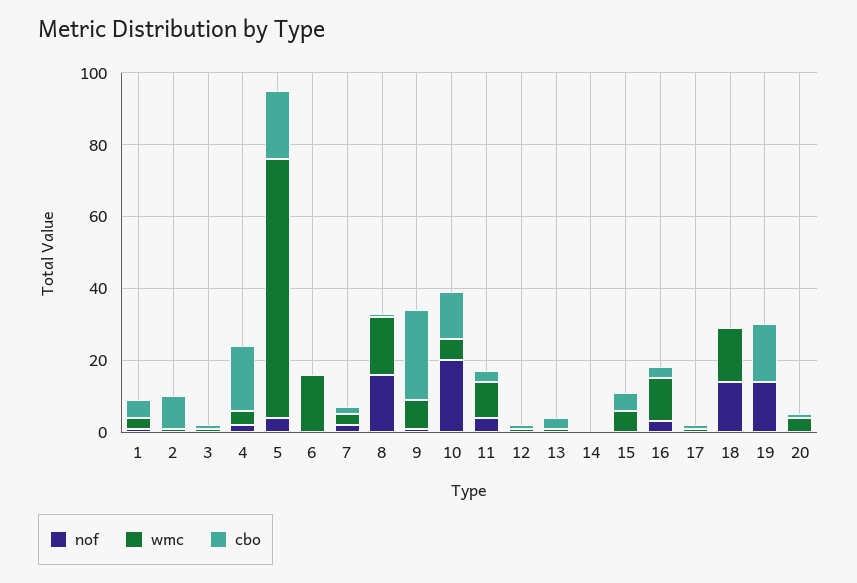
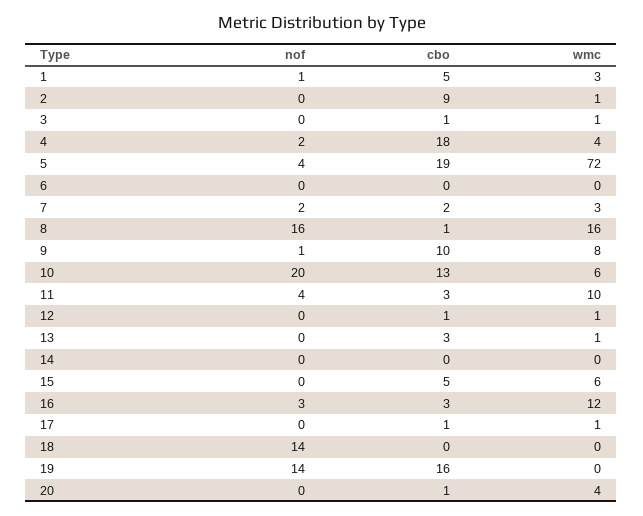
wmc, 6: 15 -> 0
cbo, 9: 25 -> 10
wmc, 18: 15 -> 0

